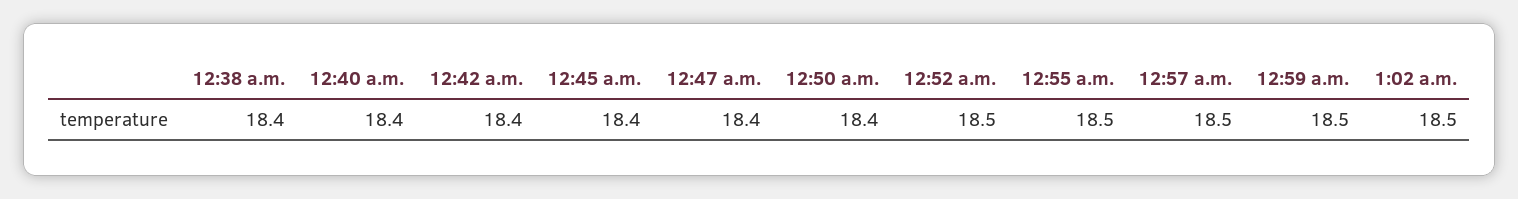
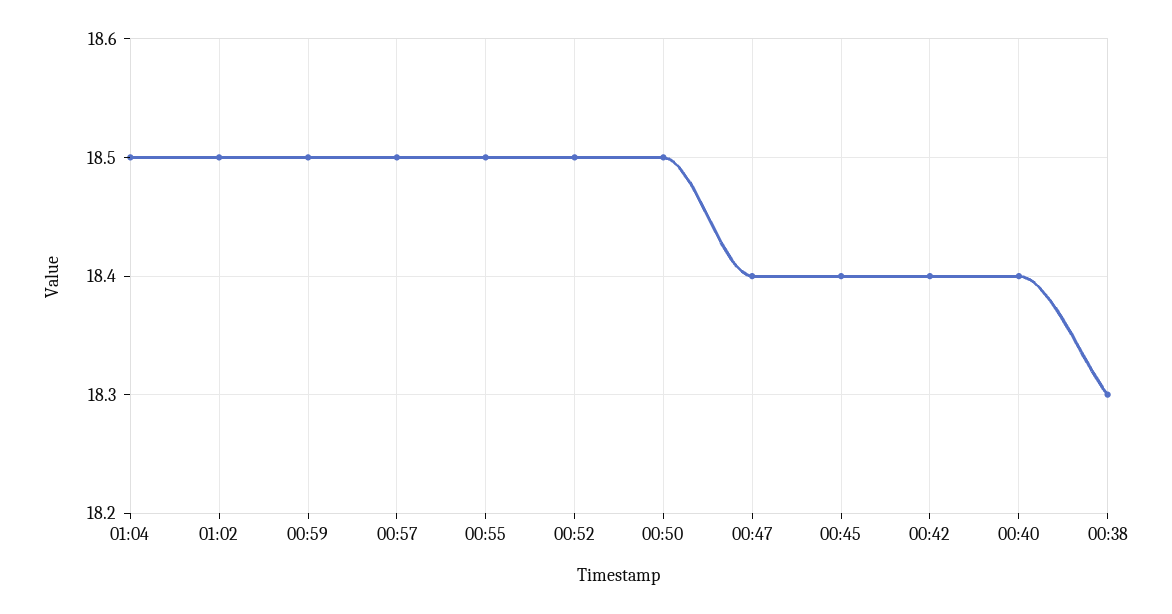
12:38 a.m.: 18.4 -> 18.3
12:50 a.m.: 18.4 -> 18.5
01:04: none -> 18.5

